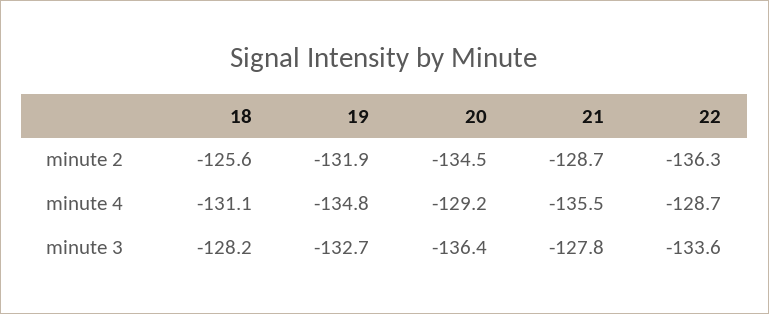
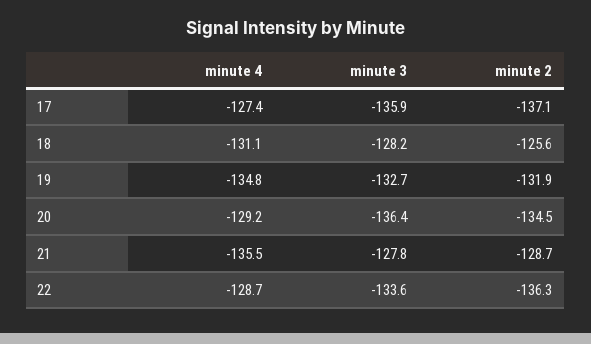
17, minute 4: none -> -127.4
17, minute 3: none -> -135.9
17, minute 2: none -> -137.1

